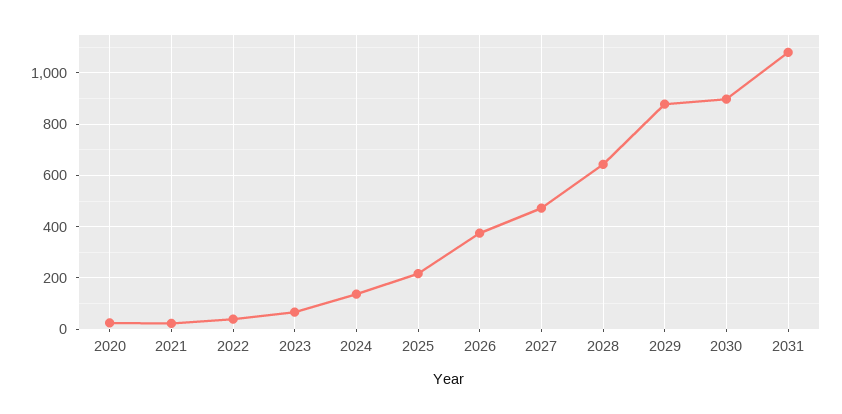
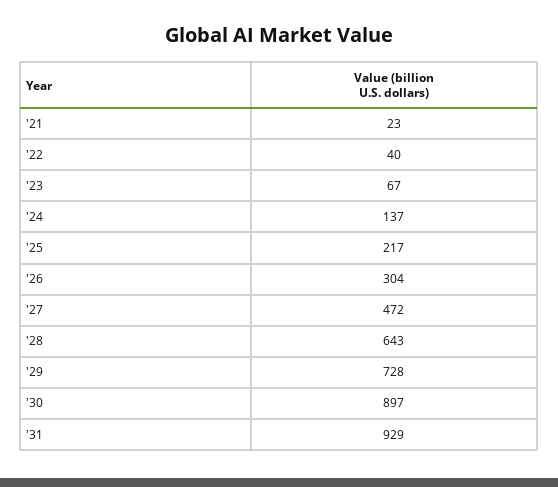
2020: 25 -> none
2026: 375 -> 304
2029: 875 -> 728
2031: 1075 -> 929

